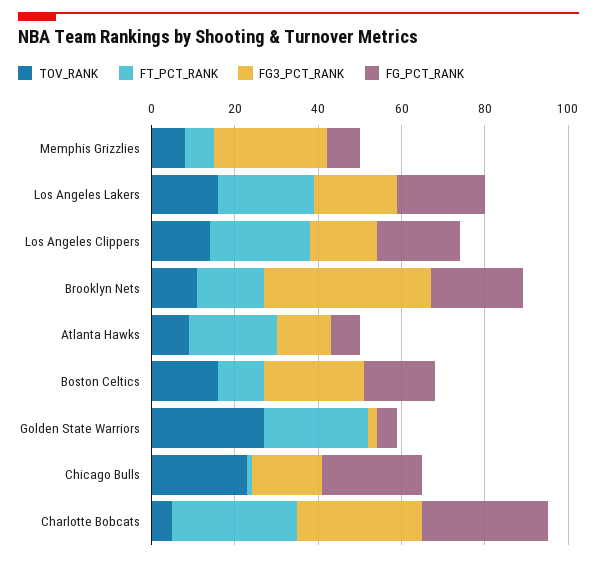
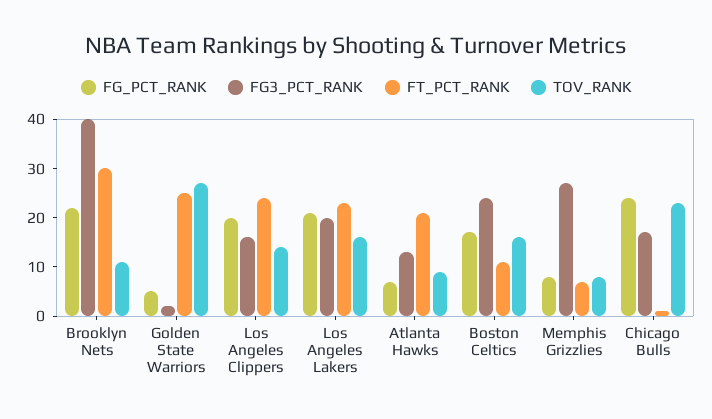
FT_PCT_RANK, Brooklyn Nets: 15 -> 30
TOV_RANK, Charlotte Bobcats: 5 -> none
FT_PCT_RANK, Charlotte Bobcats: 30 -> none
FG3_PCT_RANK, Charlotte Bobcats: 30 -> none
FG_PCT_RANK, Charlotte Bobcats: 30 -> none

